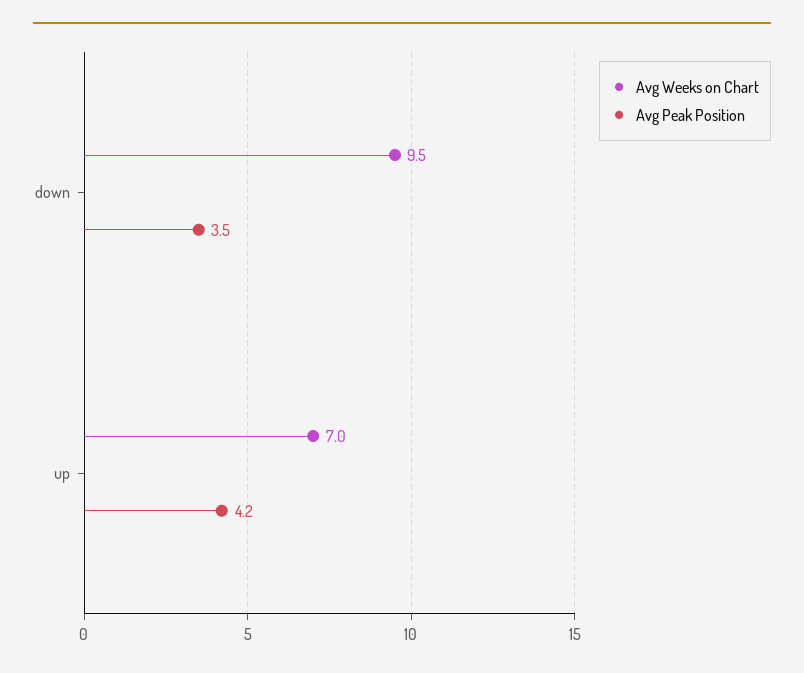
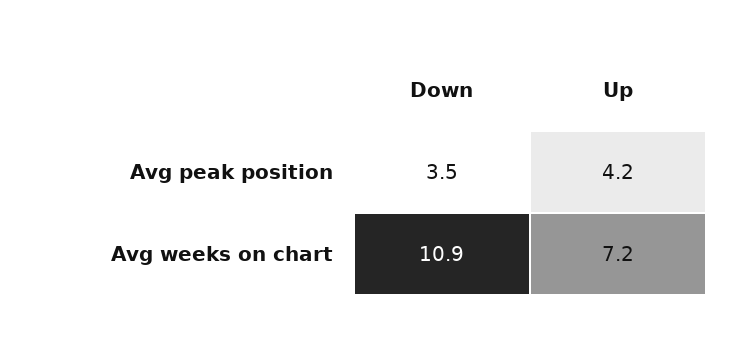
Avg Weeks on Chart, down: 9.5 -> 10.9
Avg Weeks on Chart, up: 7 -> 7.2

